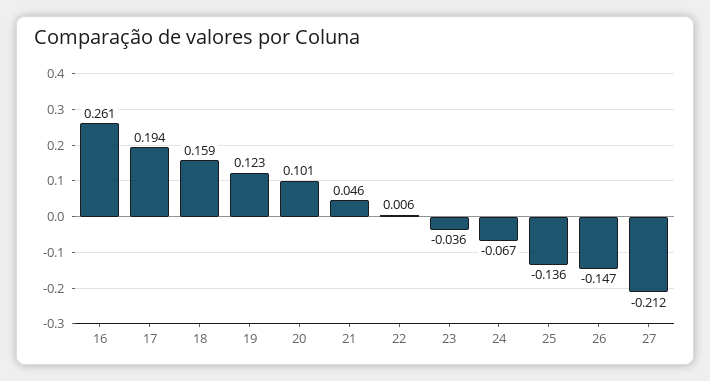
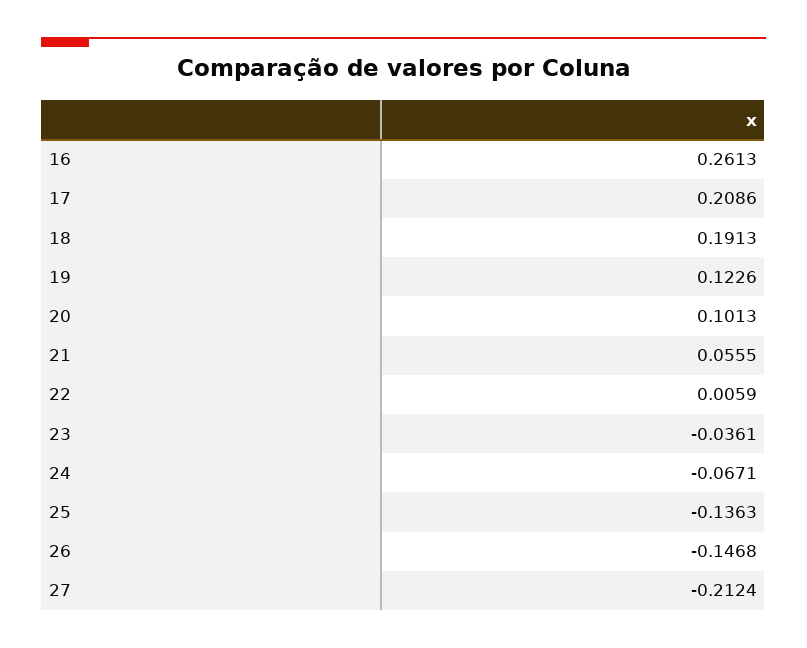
17: 0.194 -> 0.2086
18: 0.159 -> 0.1913
21: 0.046 -> 0.0555

